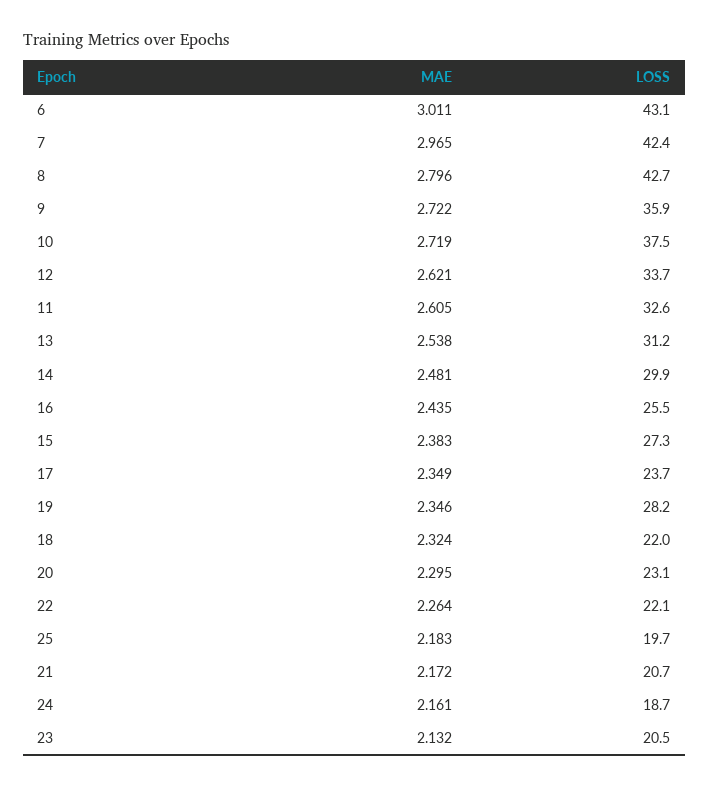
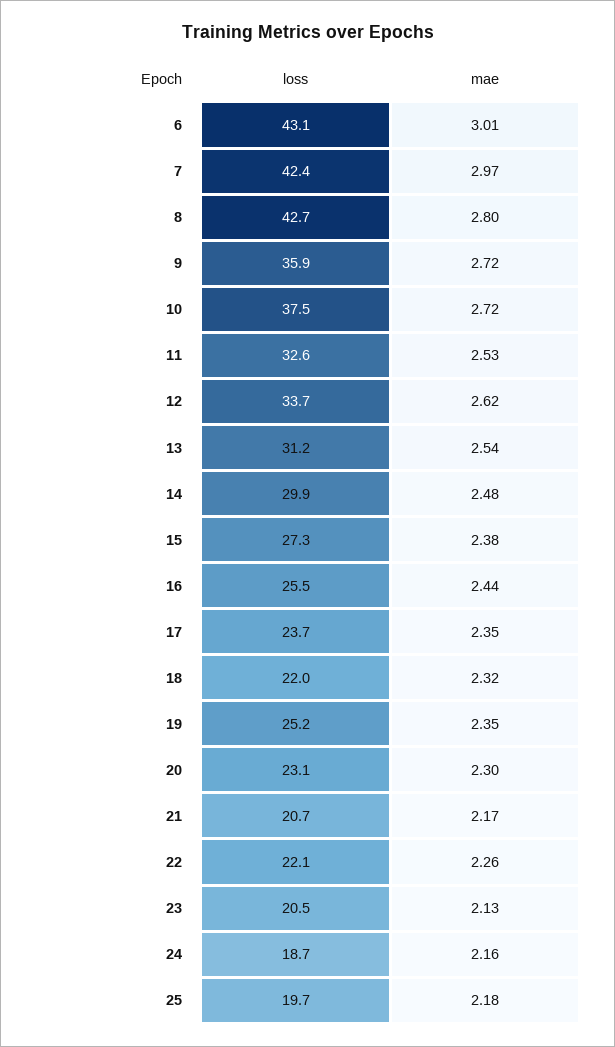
MAE, 11: 2.605 -> 2.53
LOSS, 19: 28.2 -> 25.2

